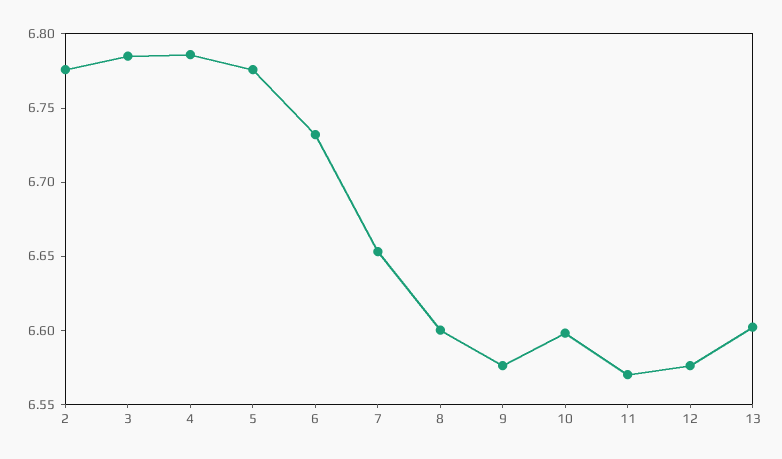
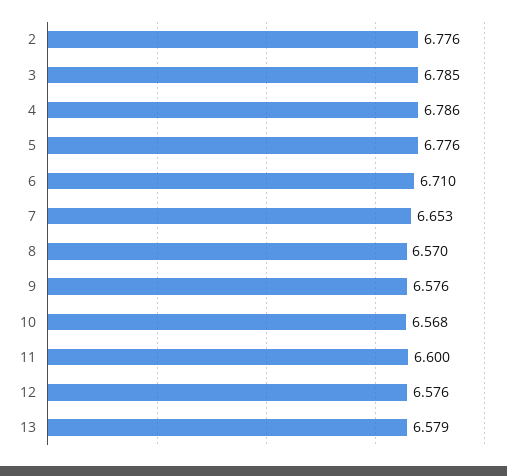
6: 6.73 -> 6.71
8: 6.6 -> 6.57
10: 6.6 -> 6.568
11: 6.57 -> 6.6
13: 6.6 -> 6.579

